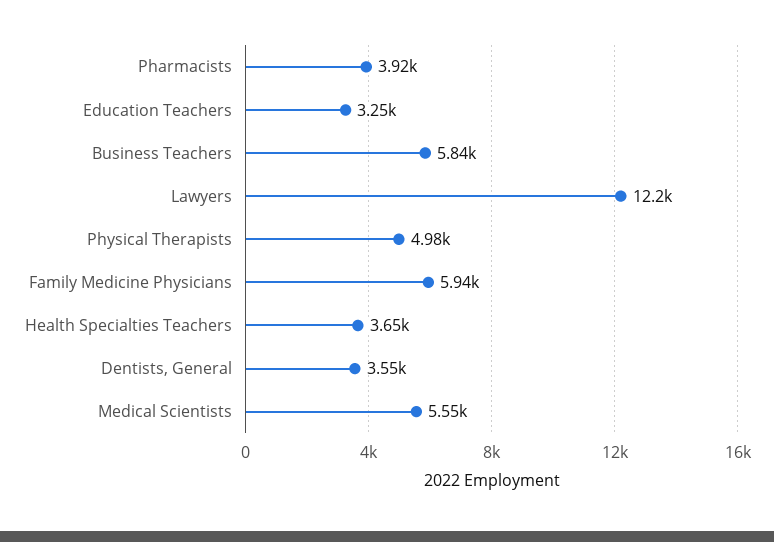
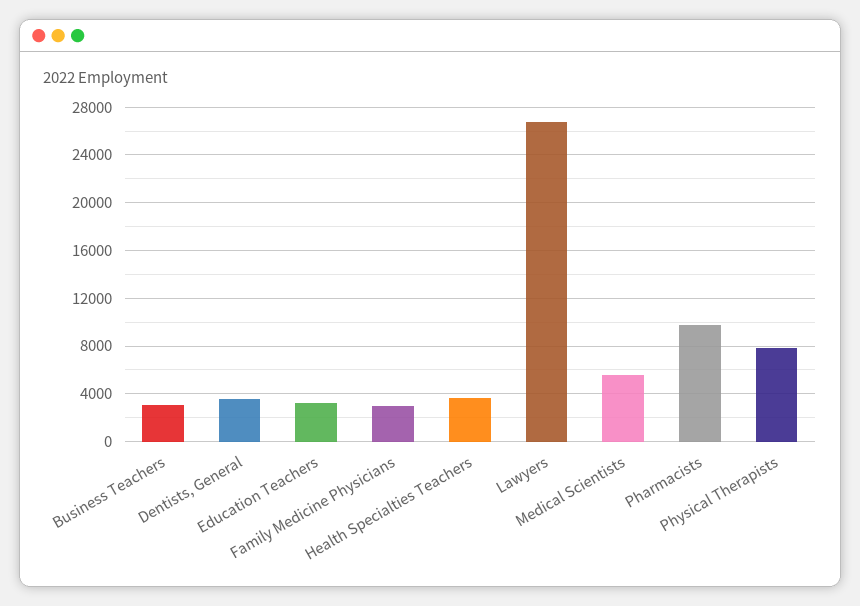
Pharmacists: 3920 -> 10000
Business Teachers: 5840 -> 3000
Lawyers: 12200 -> 27000
Physical Therapists: 4980 -> 8000
Family Medicine Physicians: 5940 -> 3000

